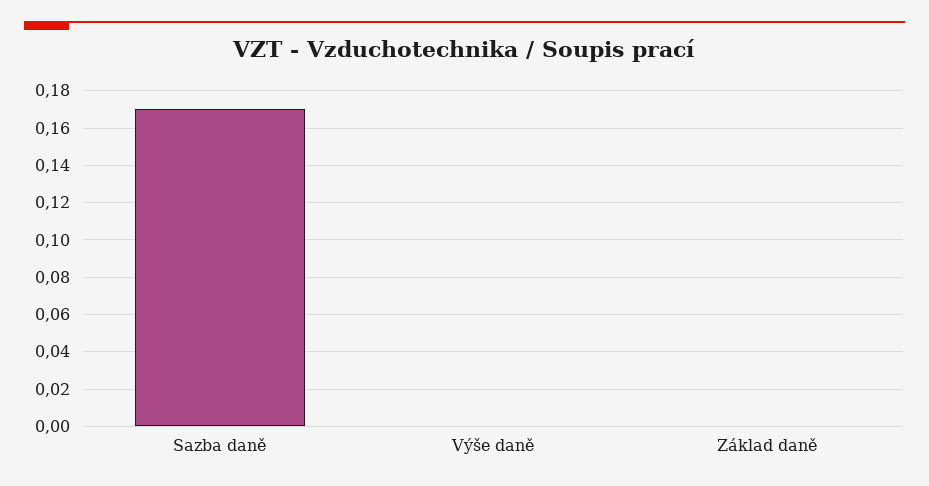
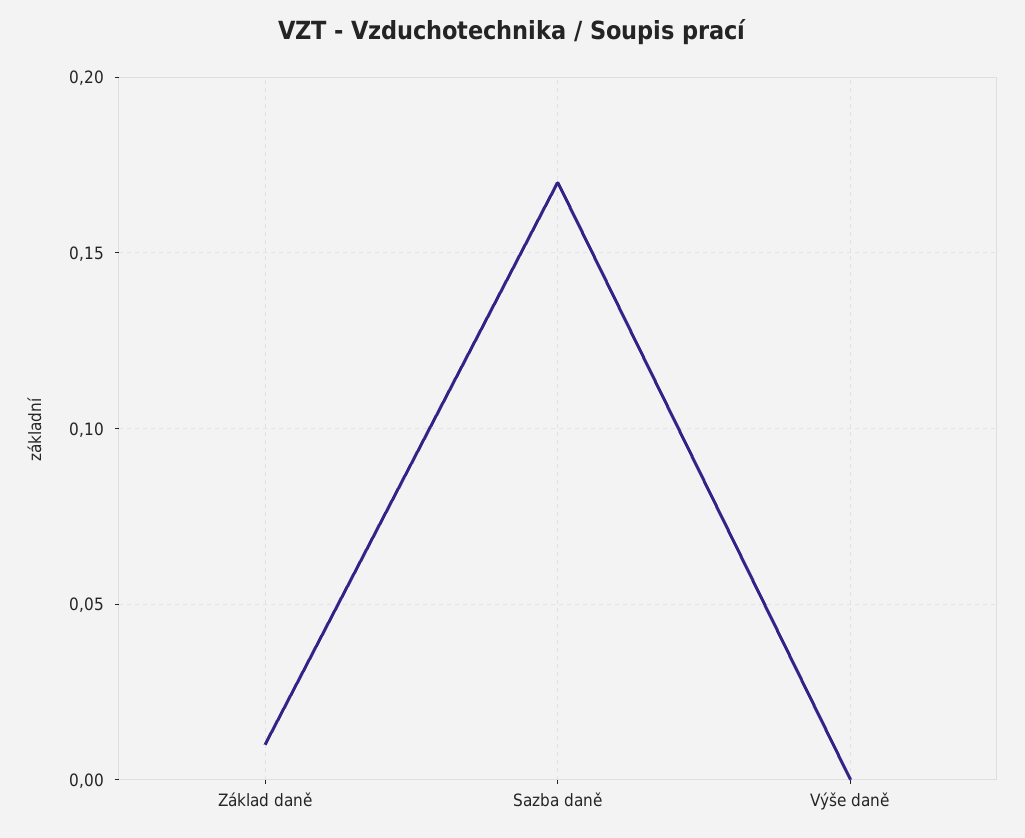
Základ daně: 0 -> 0.01

